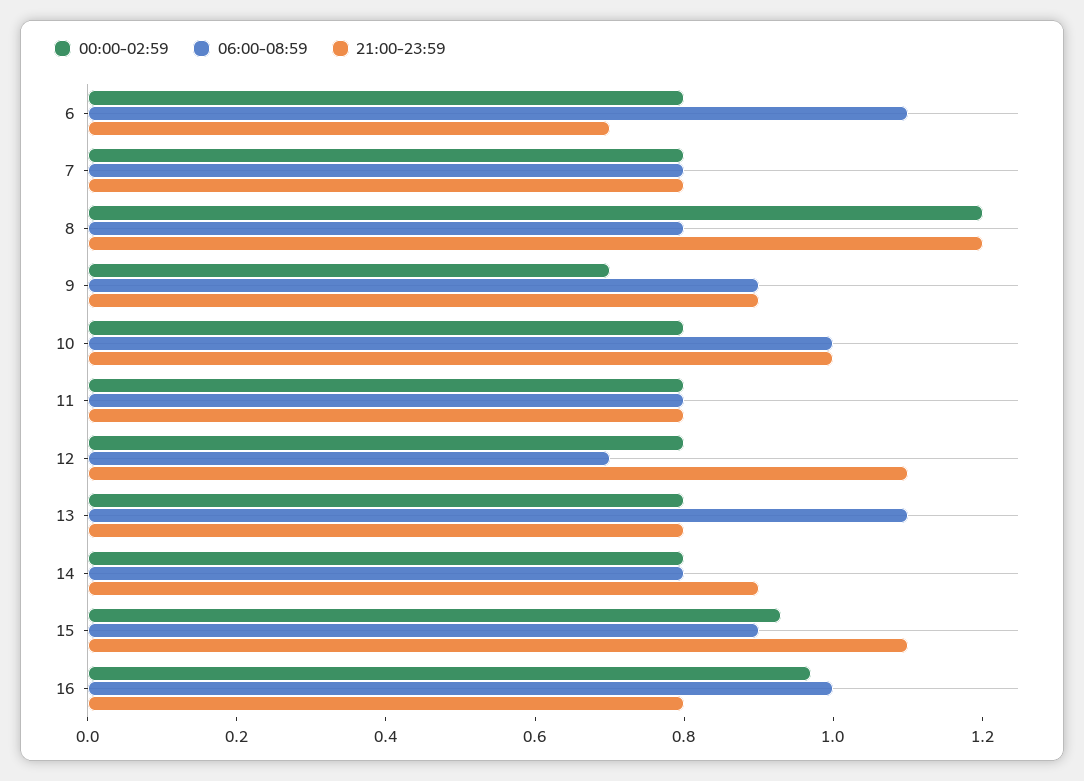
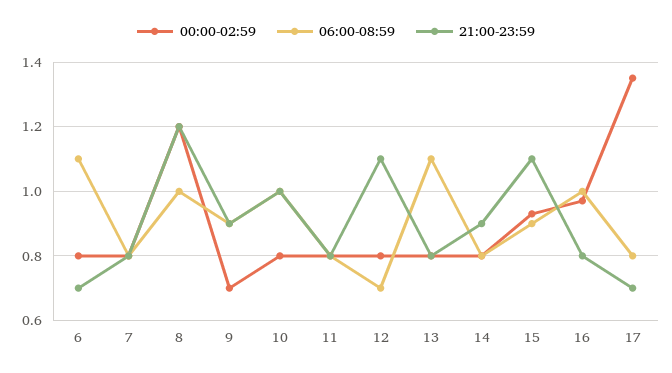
06:00-08:59, 8: 0.8 -> 1
00:00-02:59, 17: none -> 1.35
06:00-08:59, 17: none -> 0.8
21:00-23:59, 17: none -> 0.7

